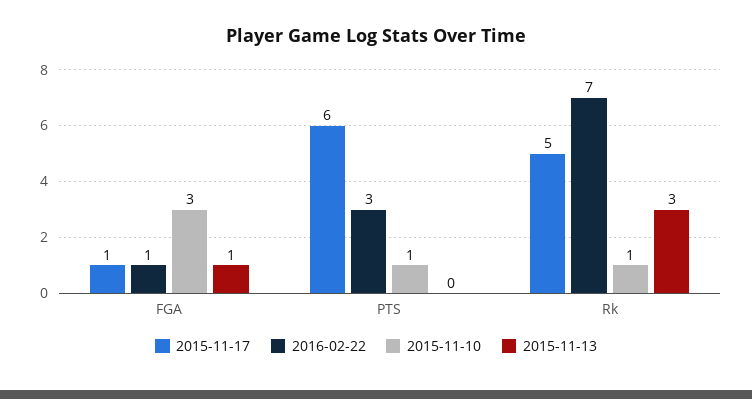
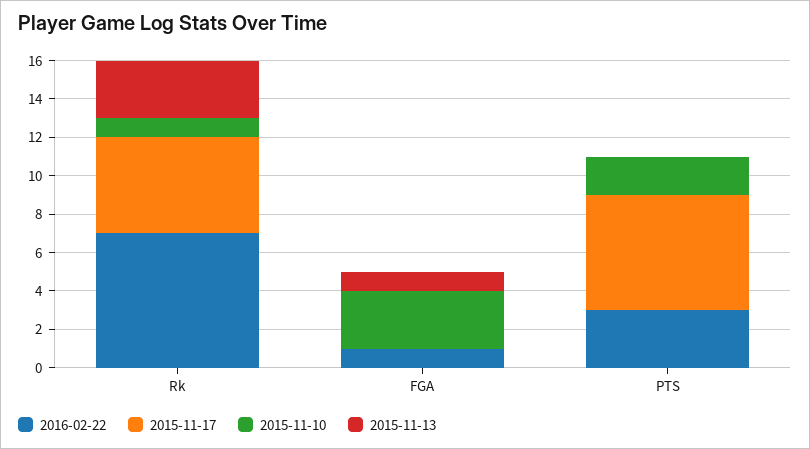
2015-11-17, FGA: 1 -> 0
2015-11-10, PTS: 1 -> 2

